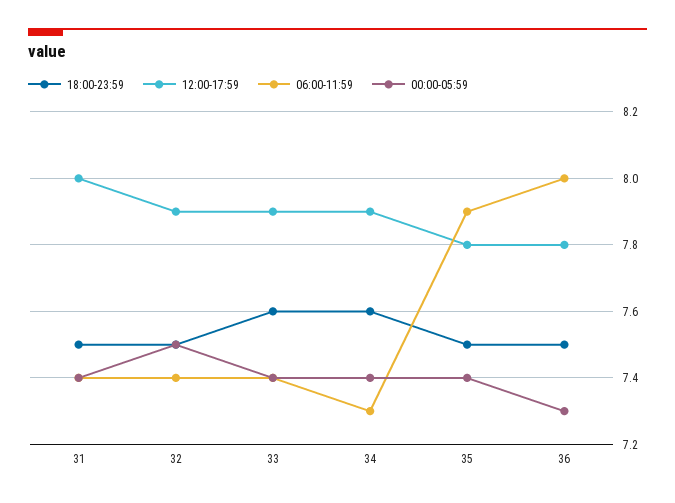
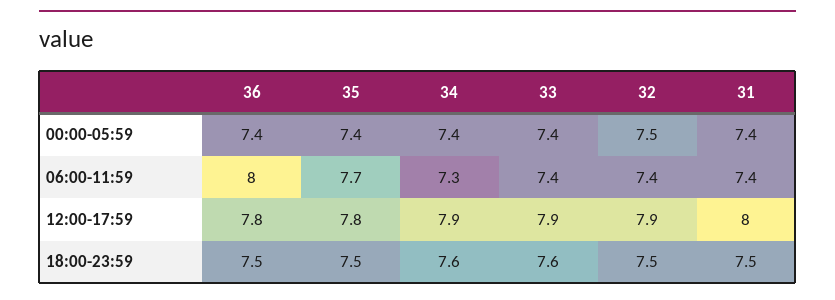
06:00-11:59, 35: 7.9 -> 7.7
00:00-05:59, 36: 7.3 -> 7.4

